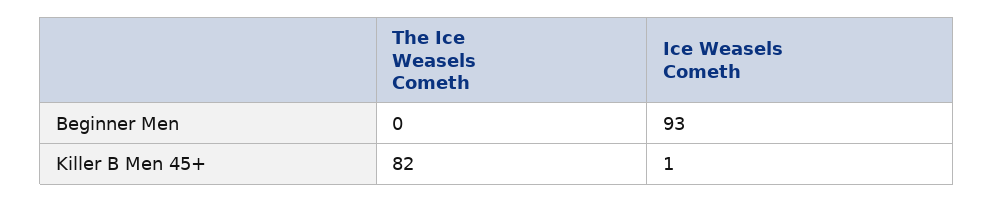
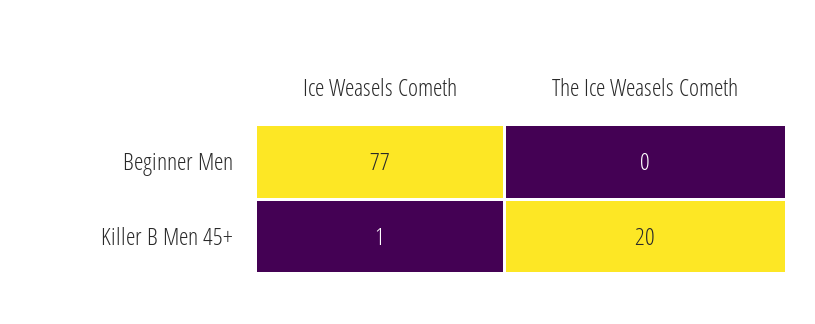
Ice Weasels Cometh, Beginner Men: 93 -> 77
The Ice Weasels Cometh, Killer B Men 45+: 82 -> 20

